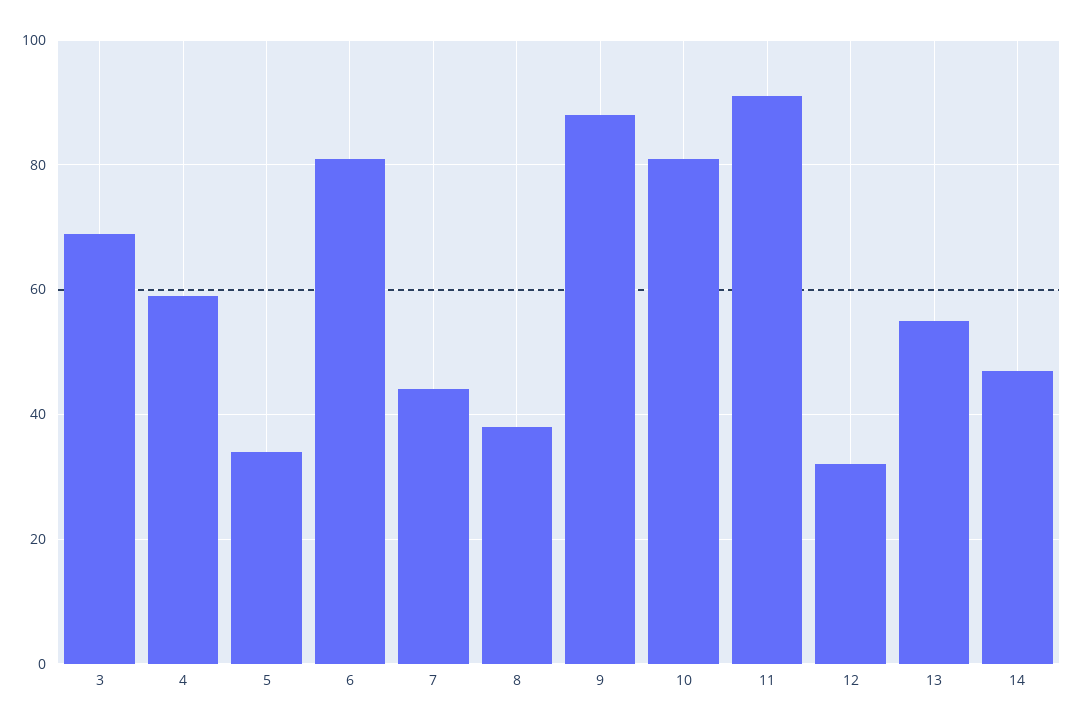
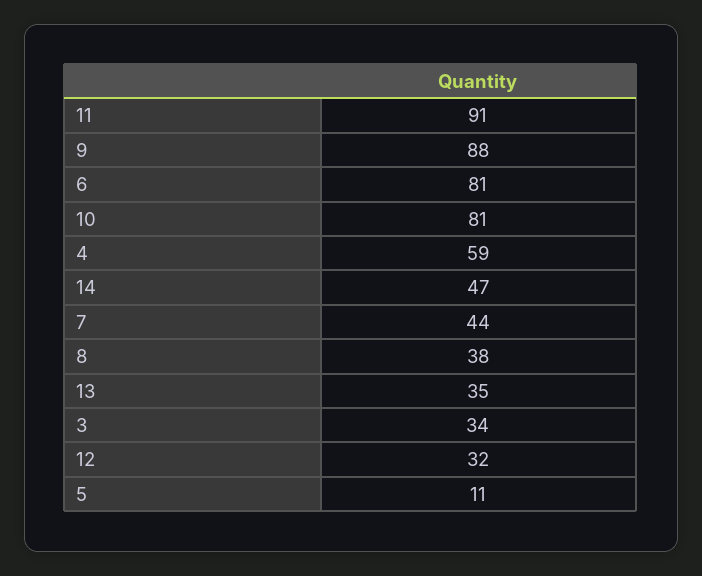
3: 70 -> 34
5: 35 -> 11
13: 55 -> 35

